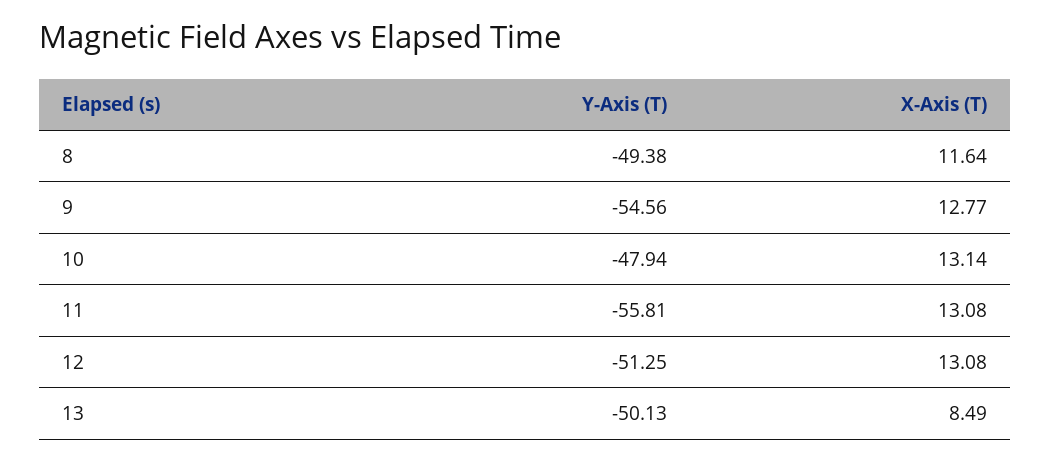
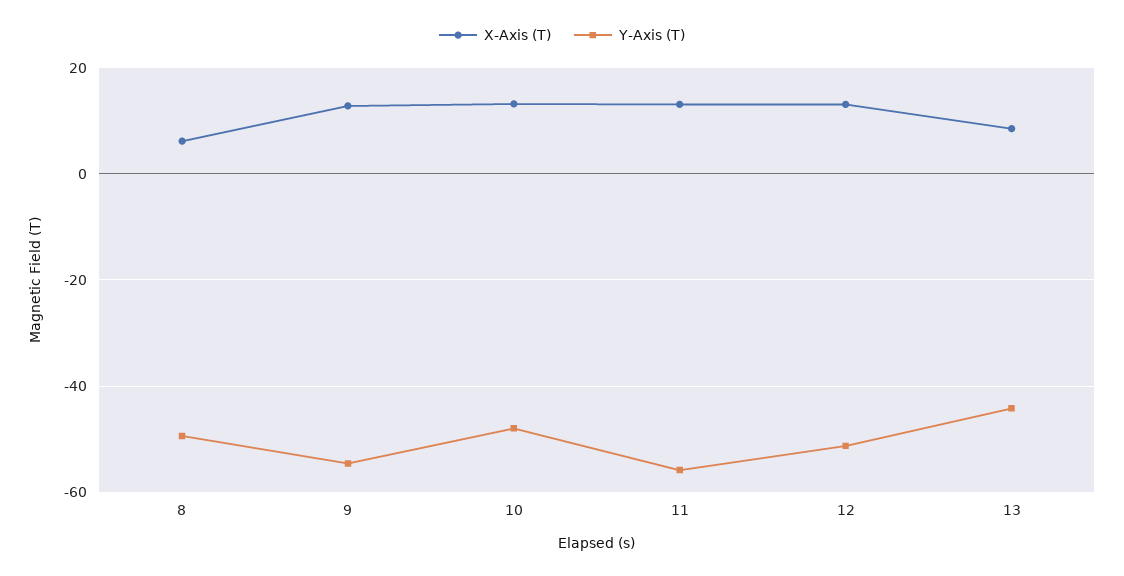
X-Axis (T), 8: 11.64 -> 6
Y-Axis (T), 13: -50.13 -> -44

